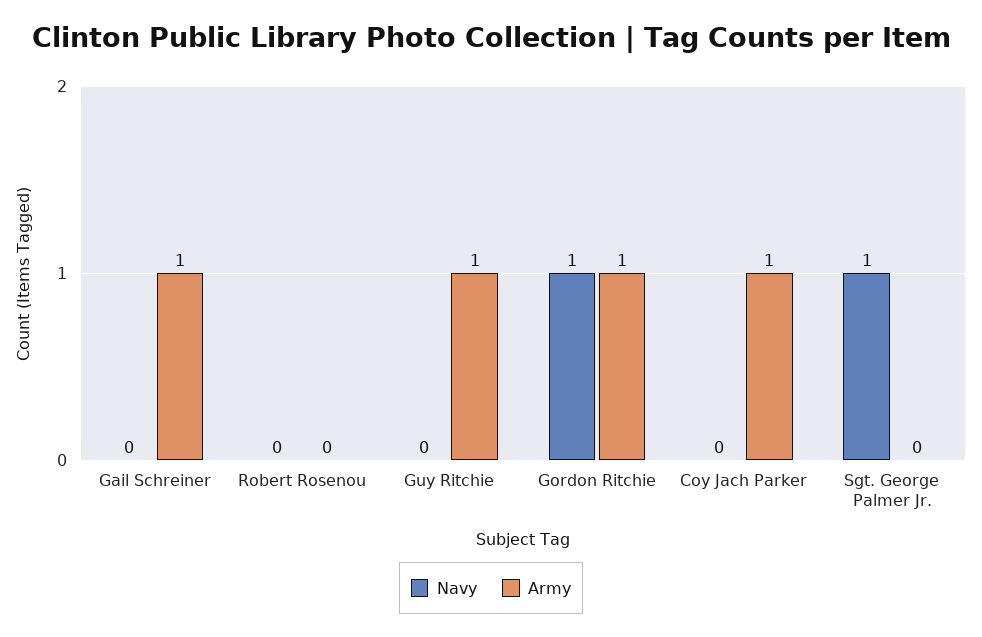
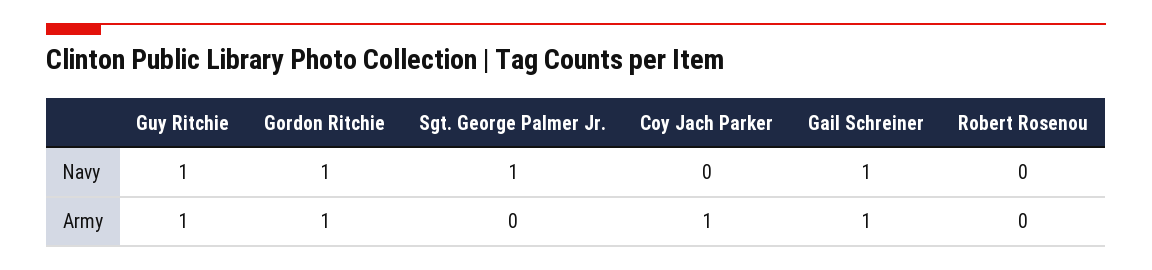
Navy, Gail Schreiner: 0 -> 1
Navy, Guy Ritchie: 0 -> 1

